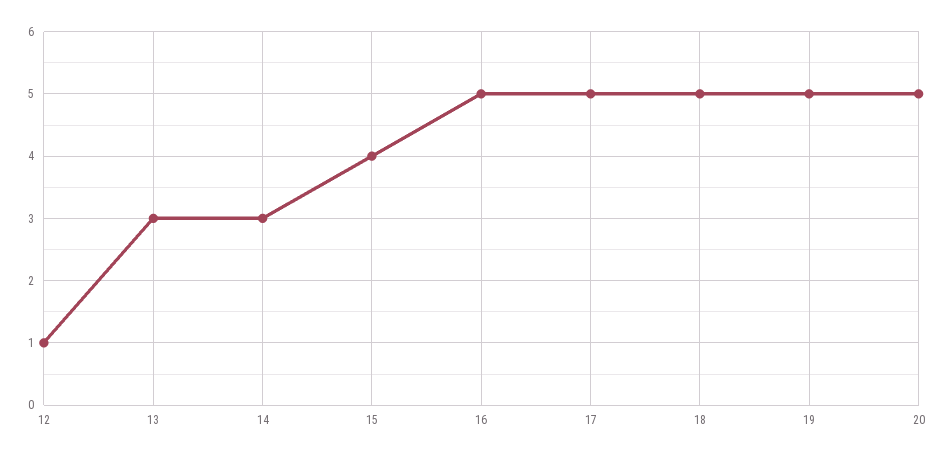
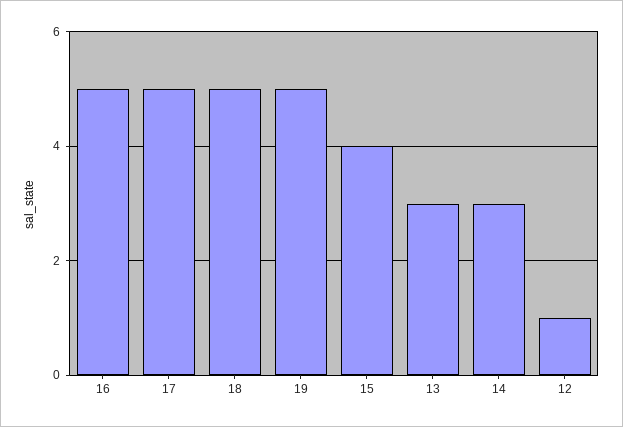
20: 5 -> none

